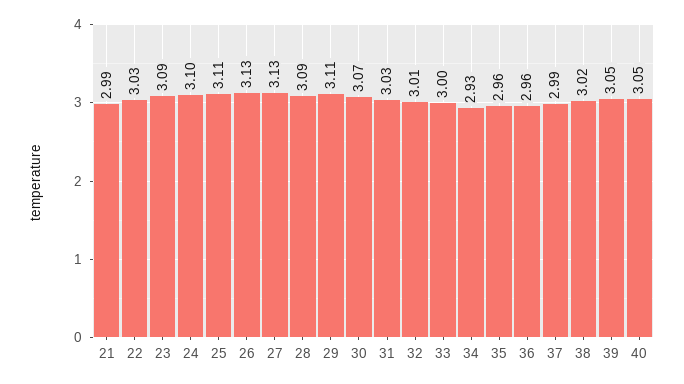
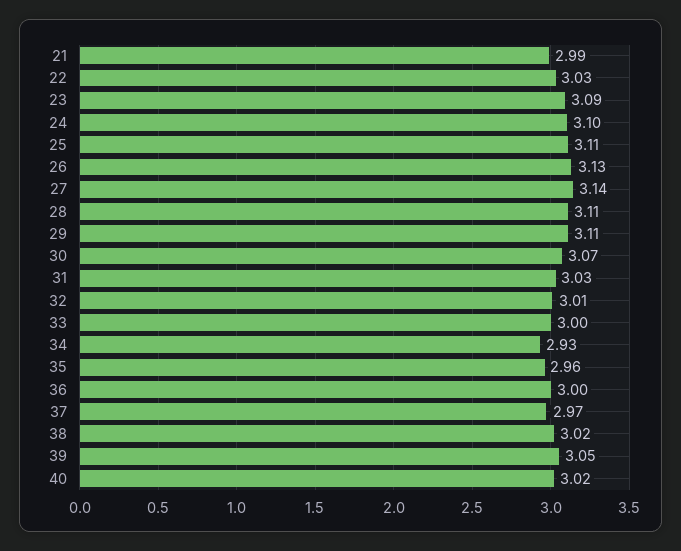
27: 3.13 -> 3.14
28: 3.09 -> 3.11
36: 2.96 -> 3
37: 2.99 -> 2.97
40: 3.05 -> 3.02

